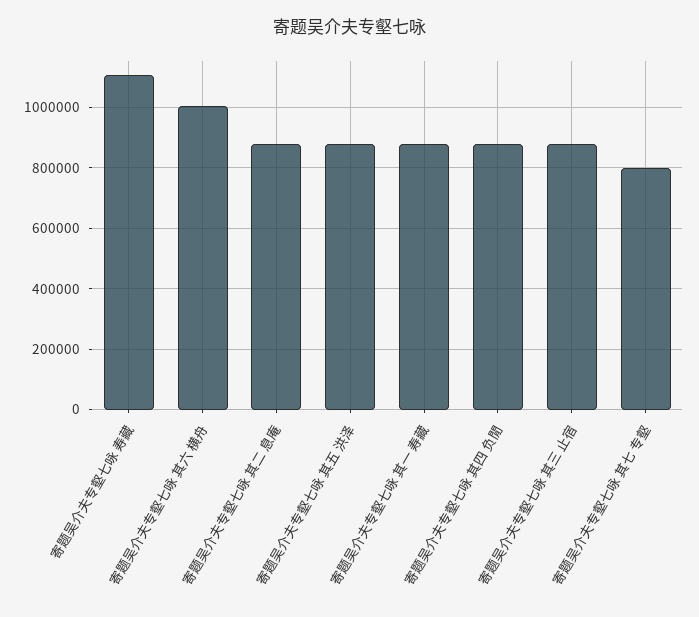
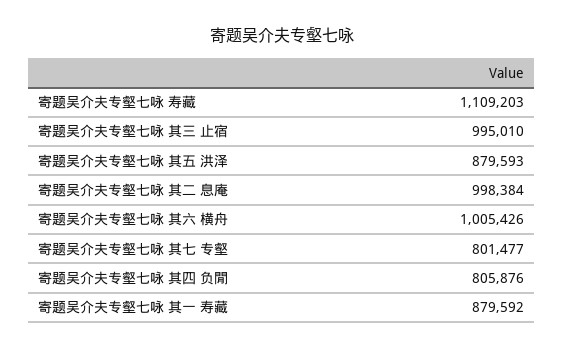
寄题吴介夫专壑七咏 其二 息庵: 880000 -> 998384
寄题吴介夫专壑七咏 其四 负閒: 880000 -> 805876
寄题吴介夫专壑七咏 其三 止宿: 880000 -> 995010

